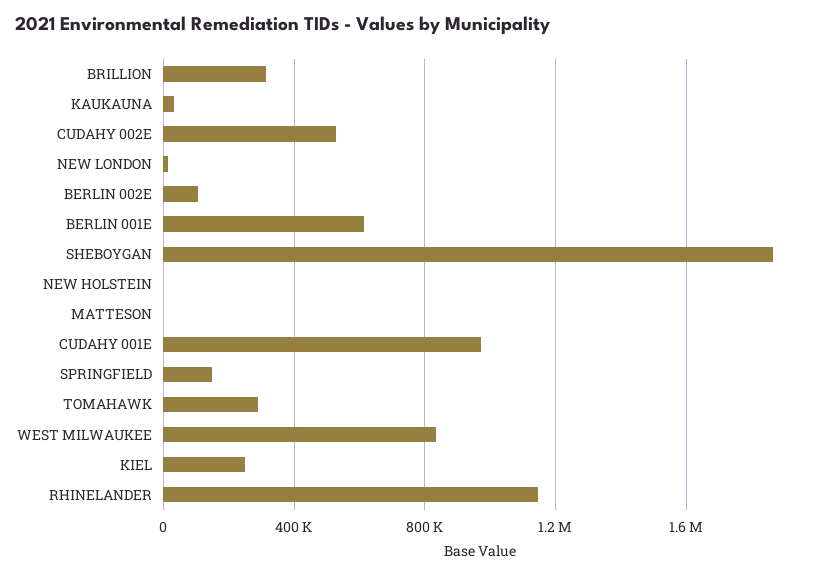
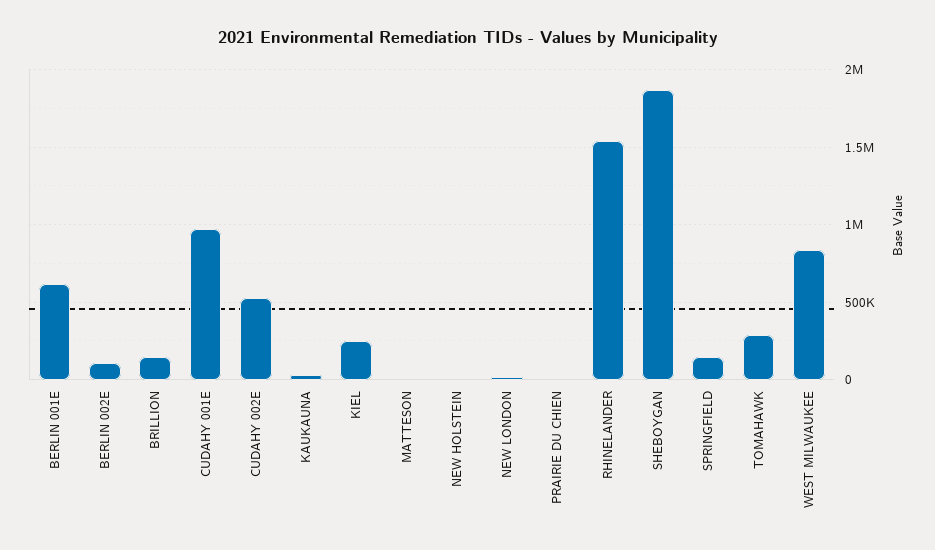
BRILLION: 300000 -> 150000
RHINELANDER: 1150000 -> 1550000
PRAIRIE DU CHIEN: none -> 0

